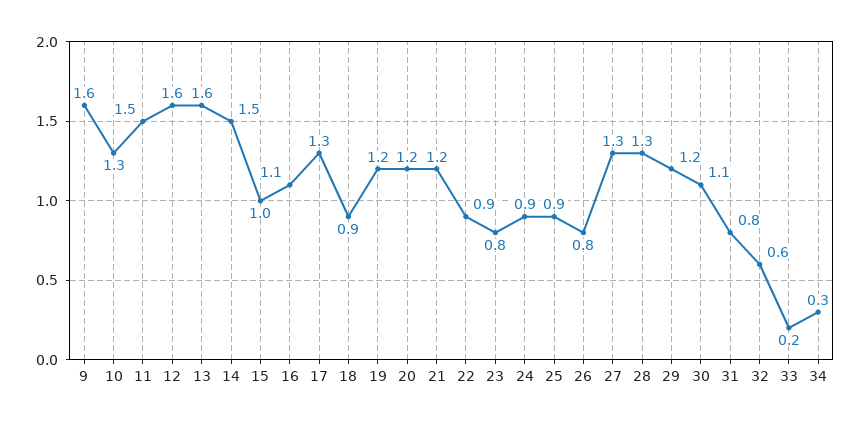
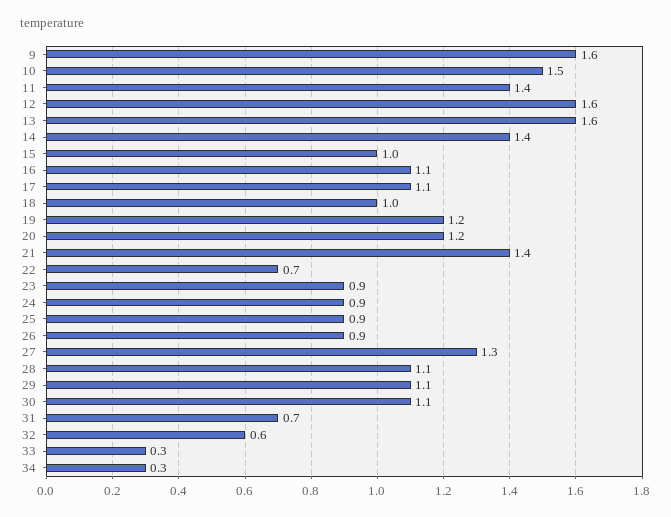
10: 1.3 -> 1.5
11: 1.5 -> 1.4
14: 1.5 -> 1.4
17: 1.3 -> 1.1
18: 0.9 -> 1
21: 1.2 -> 1.4
22: 0.9 -> 0.7
23: 0.8 -> 0.9
26: 0.8 -> 0.9
28: 1.3 -> 1.1
29: 1.2 -> 1.1
31: 0.8 -> 0.7
33: 0.2 -> 0.3

